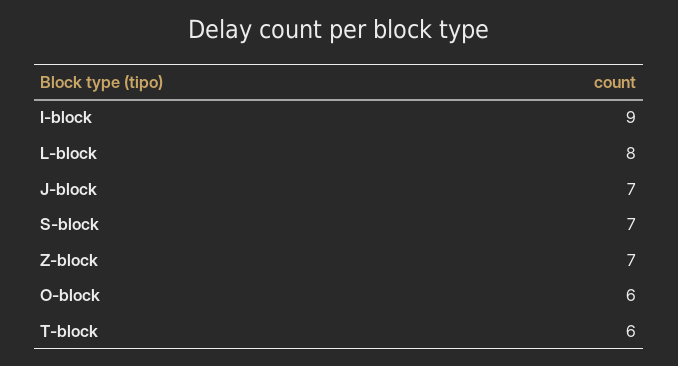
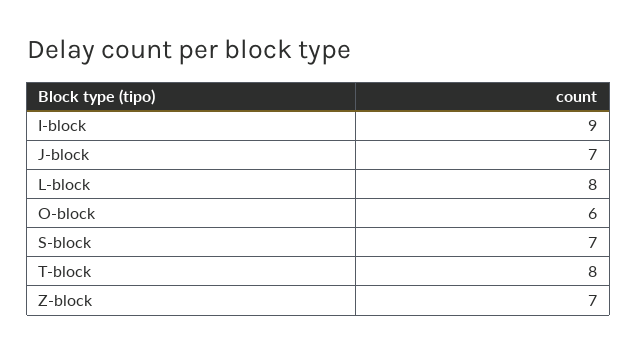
T-block: 6 -> 8

